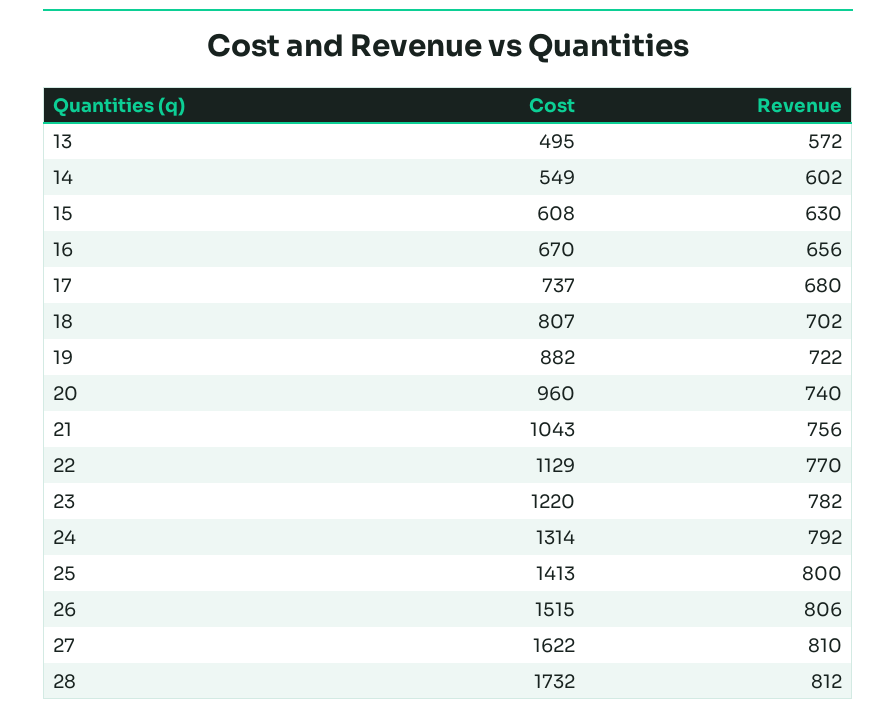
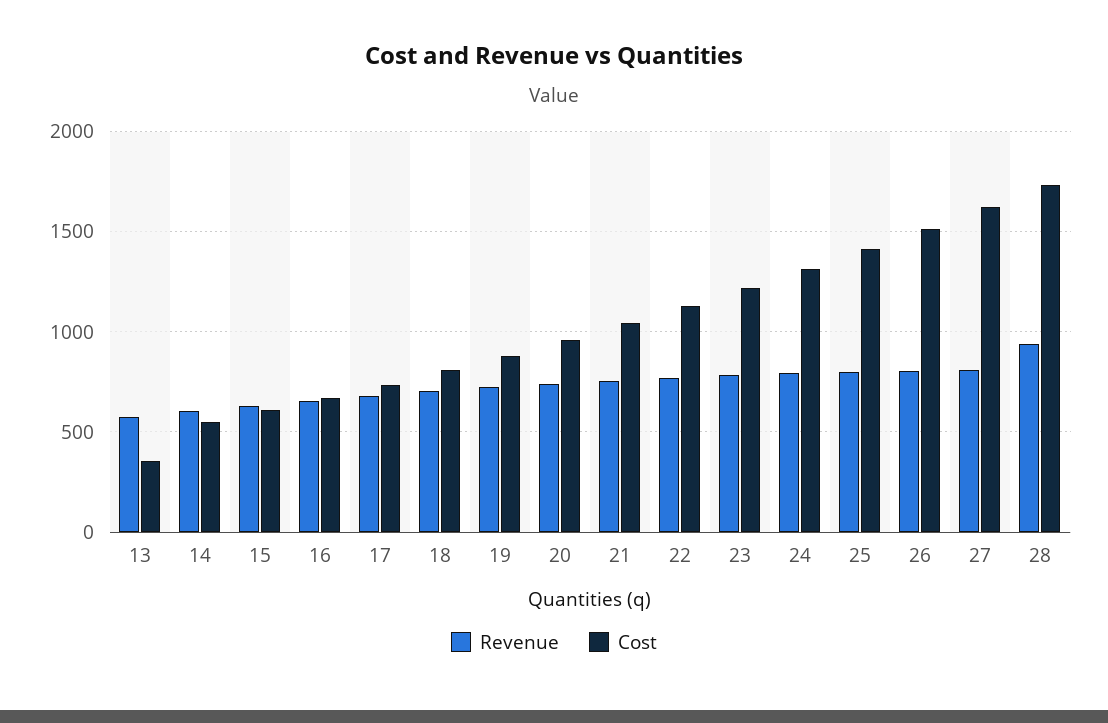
Cost, 13: 495 -> 350
Revenue, 28: 812 -> 950

